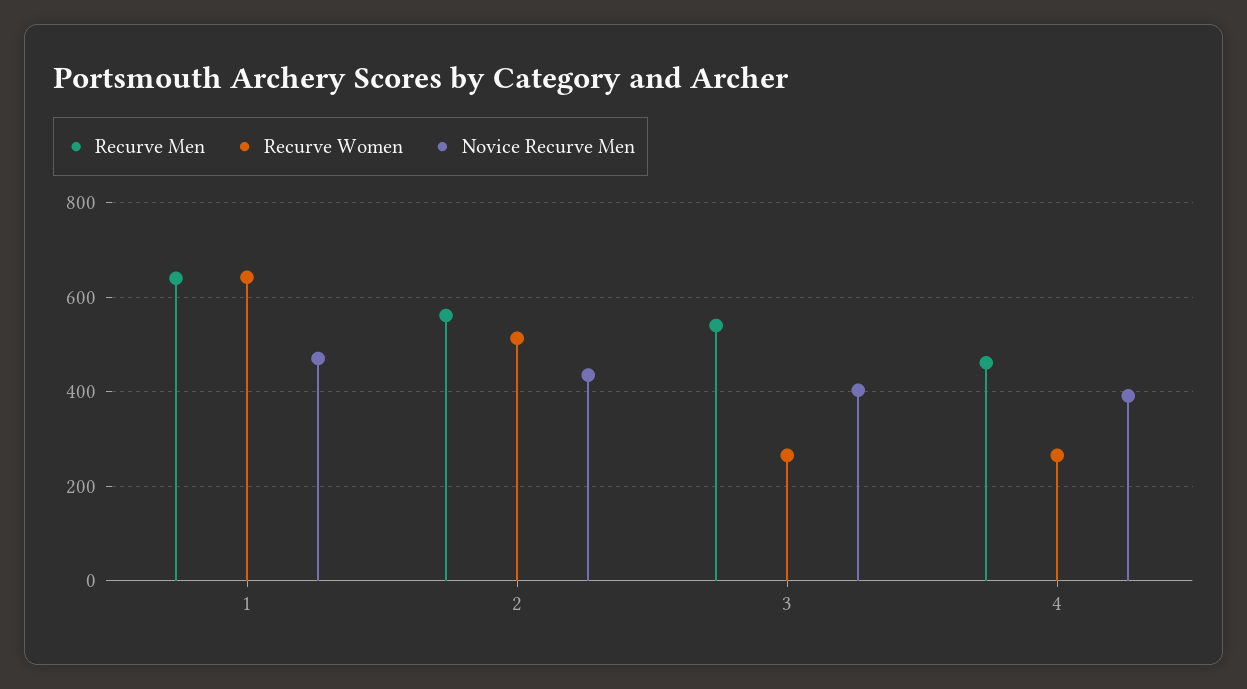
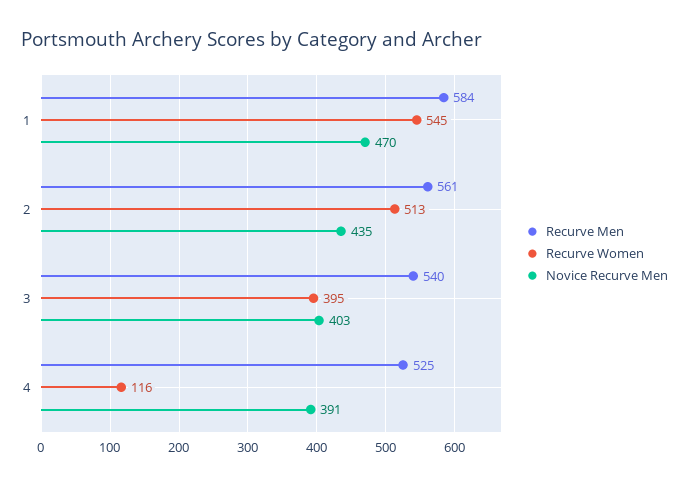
Recurve Men, 1: 640 -> 584
Recurve Women, 1: 640 -> 545
Recurve Women, 3: 260 -> 395
Recurve Men, 4: 460 -> 525
Recurve Women, 4: 260 -> 116

